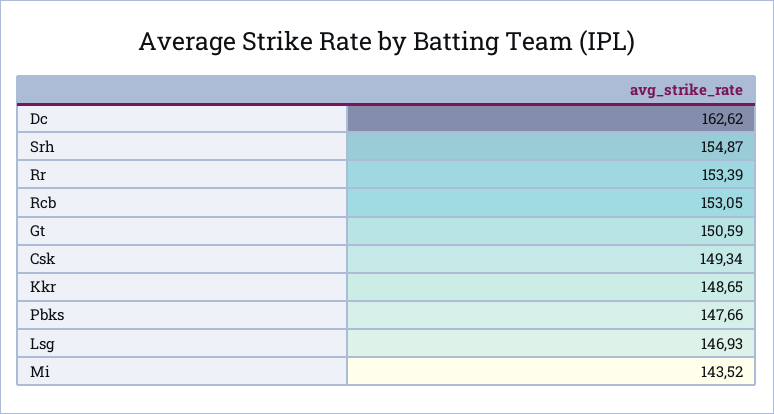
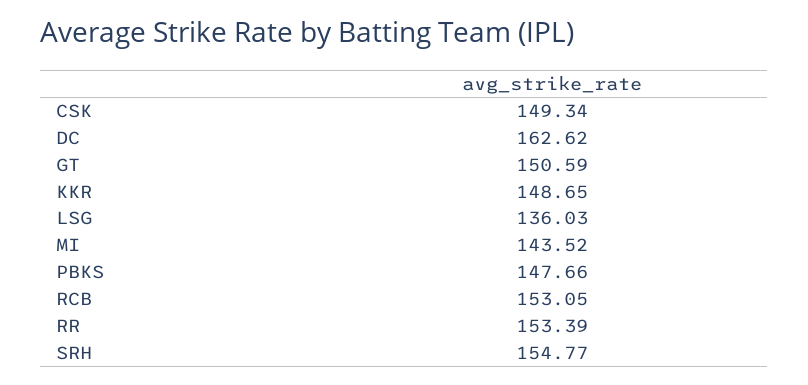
Srh: 154.87 -> 154.77
Lsg: 146.93 -> 136.03

